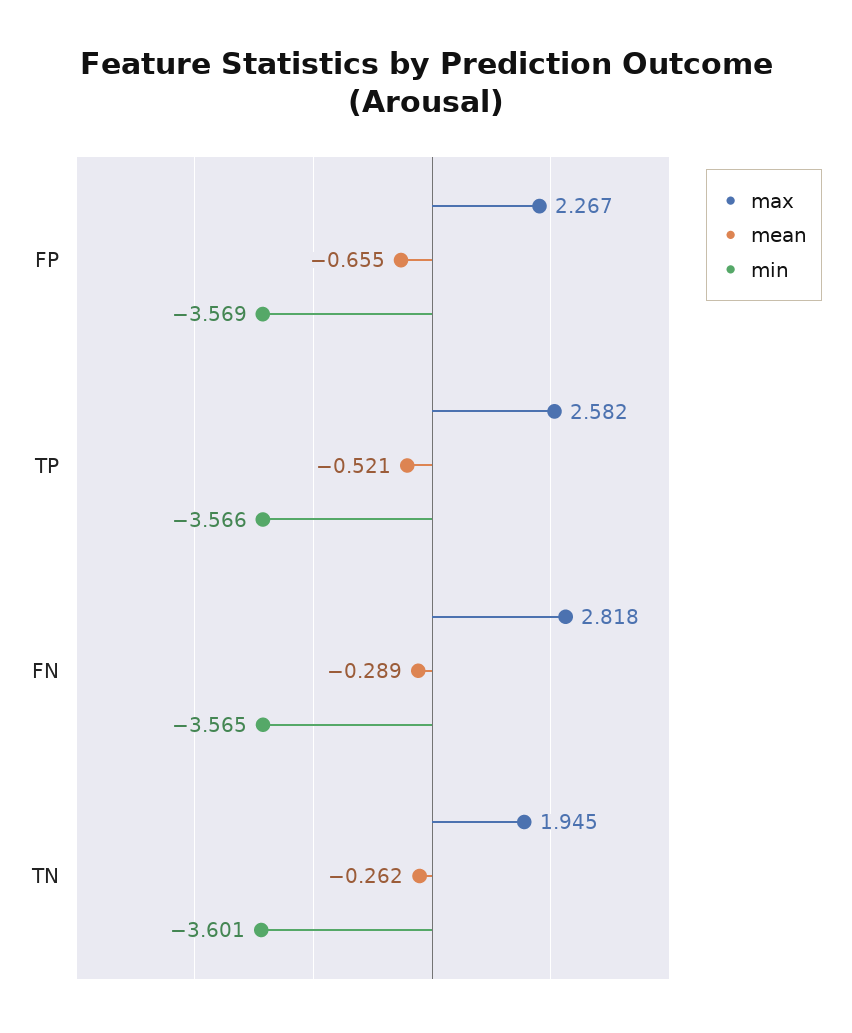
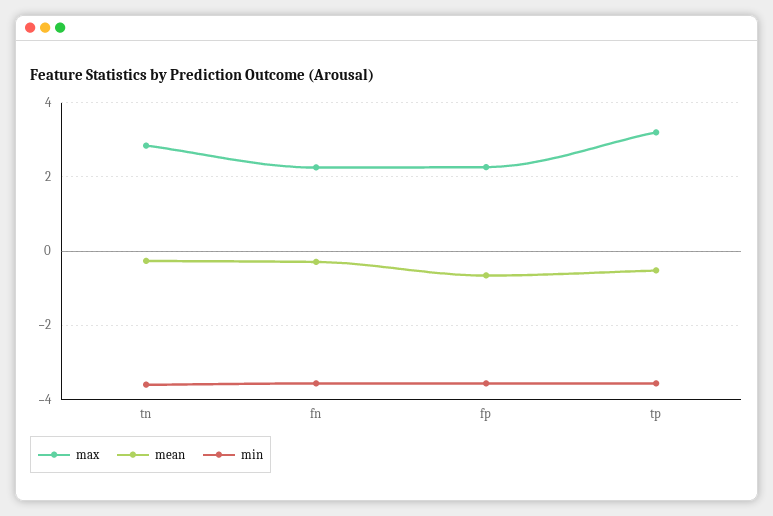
max, TP: 2.582 -> 3.2
max, FN: 2.818 -> 2.2
max, TN: 1.945 -> 2.8

